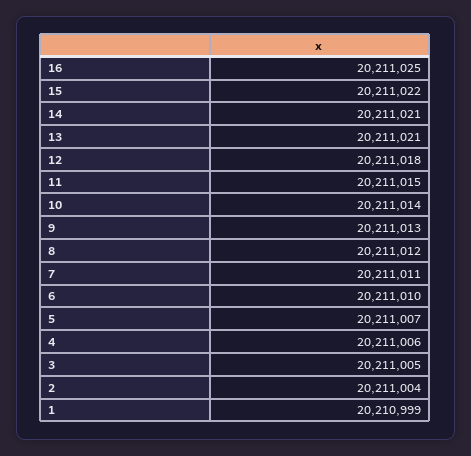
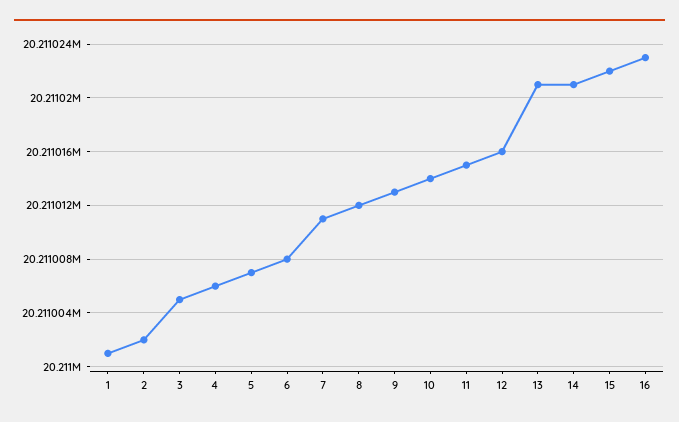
16: 20211025 -> 20211023
12: 20211018 -> 20211016
6: 20211010 -> 20211008
2: 20211004 -> 20211002
1: 20210999 -> 20211001

